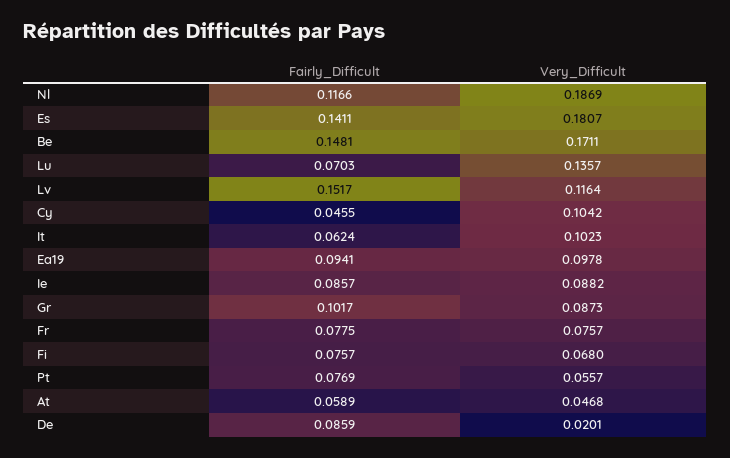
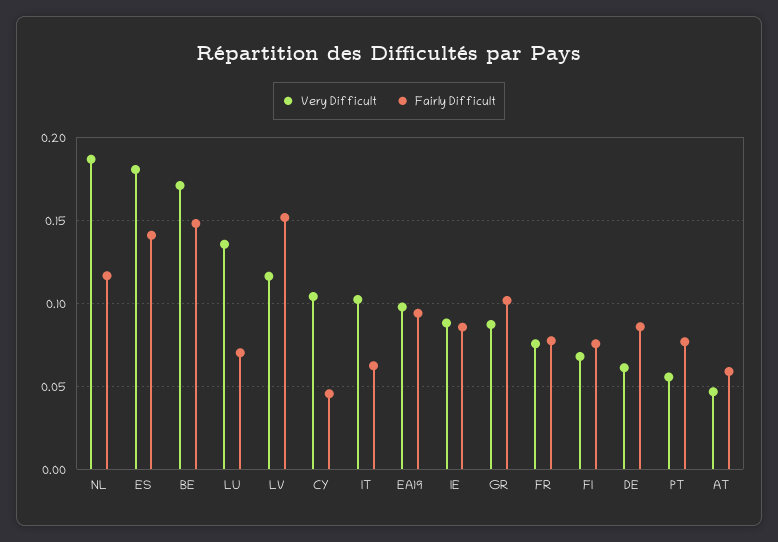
Very_Difficult, De: 0.0201 -> 0.06

